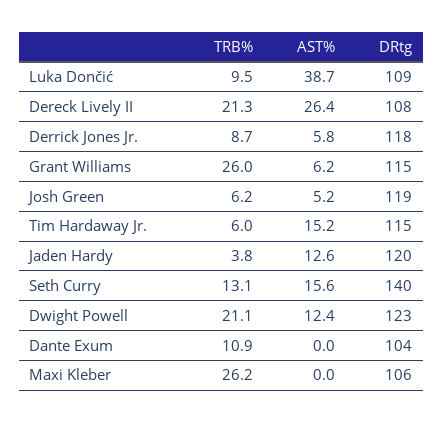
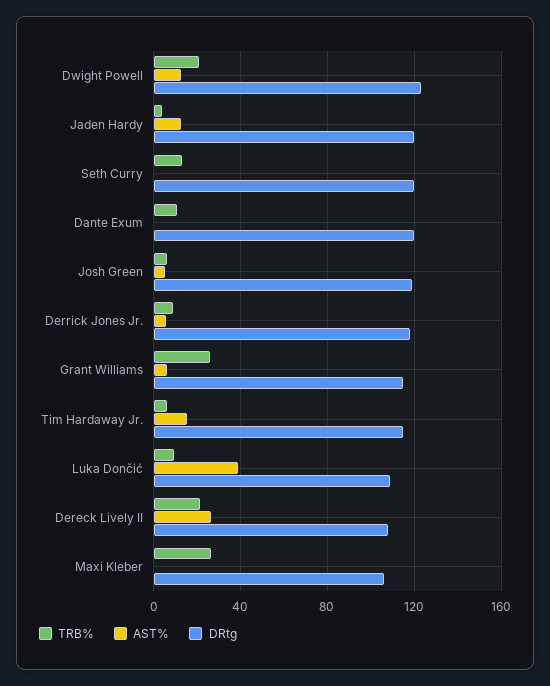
AST%, Seth Curry: 15.6 -> 0
DRtg, Seth Curry: 140 -> 120
DRtg, Dante Exum: 104 -> 120

